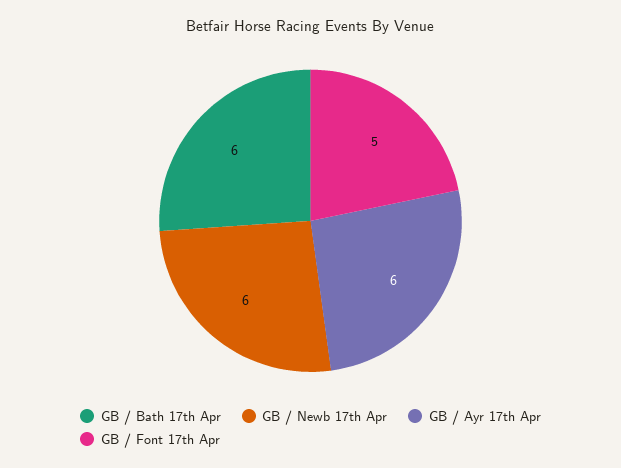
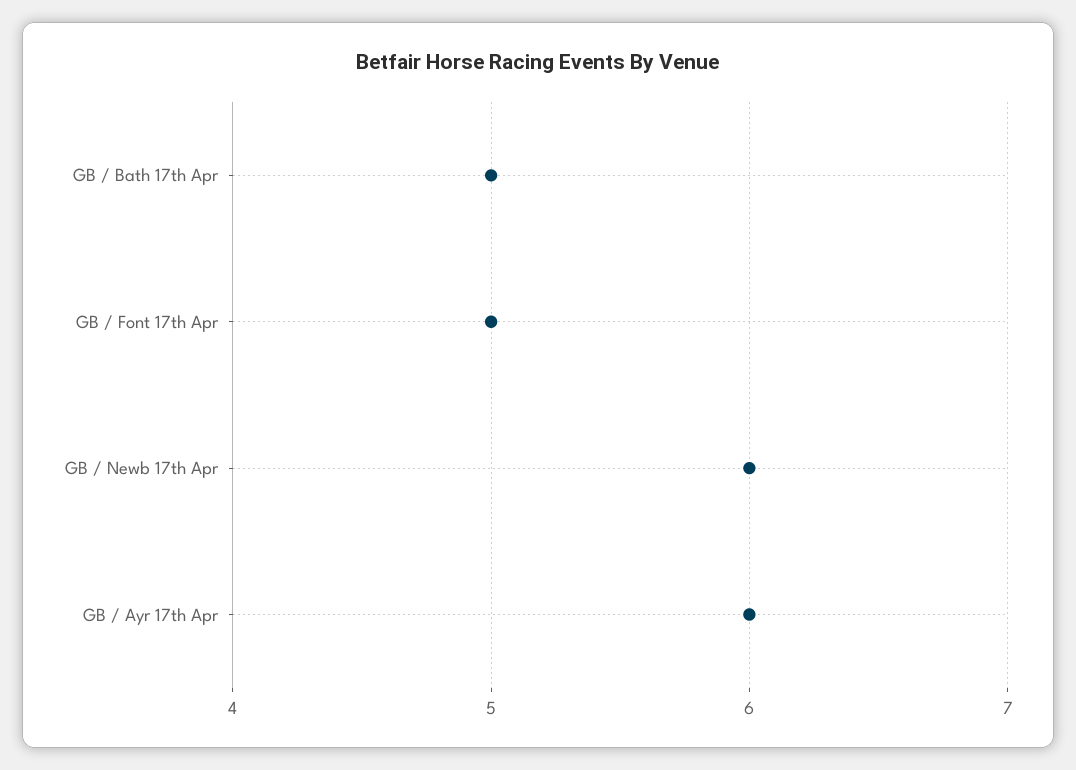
GB / Bath 17th Apr: 6 -> 5

